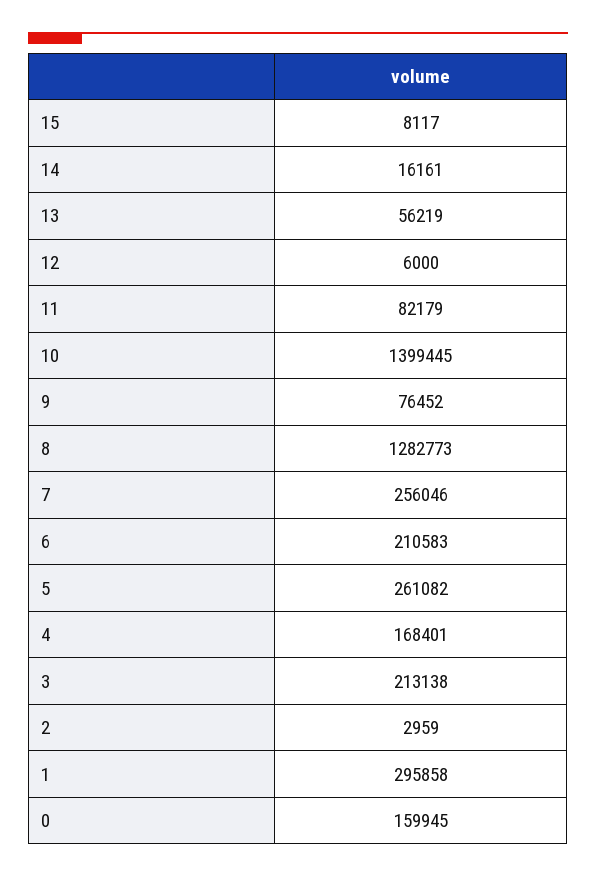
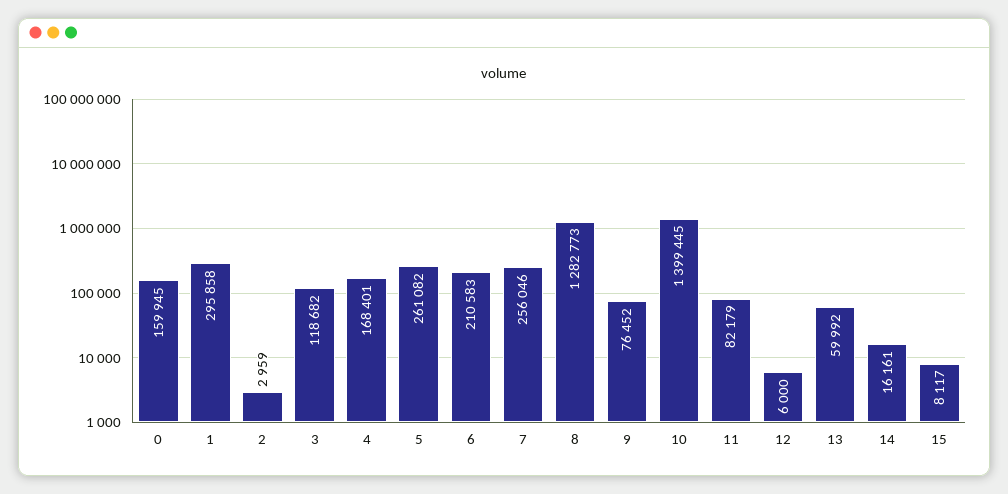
13: 56219 -> 59992
3: 213138 -> 118682

